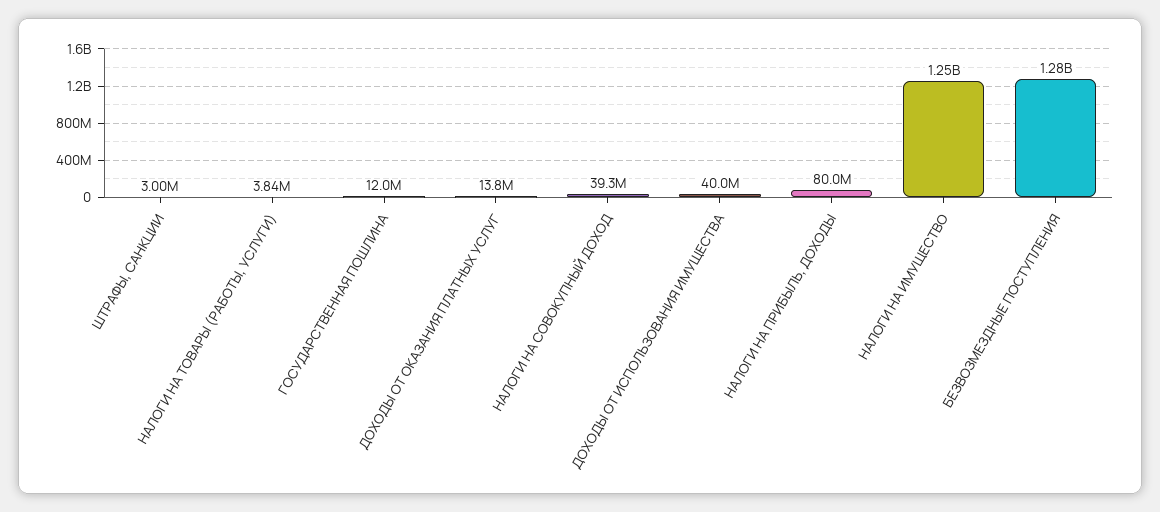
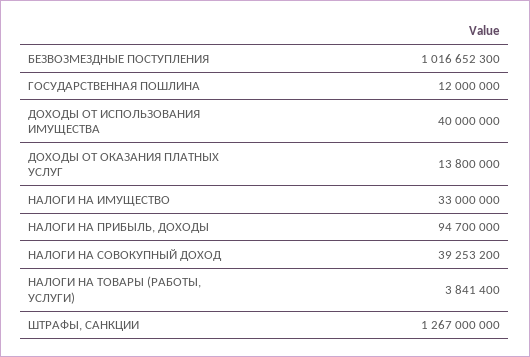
ШТРАФЫ, САНКЦИИ: 3000000 -> 1267000000
НАЛОГИ НА ПРИБЫЛЬ, ДОХОДЫ: 80000000 -> 94700000
НАЛОГИ НА ИМУЩЕСТВО: 1250000000 -> 33000000
БЕЗВОЗМЕЗДНЫЕ ПОСТУПЛЕНИЯ: 1280000000 -> 1016652300

